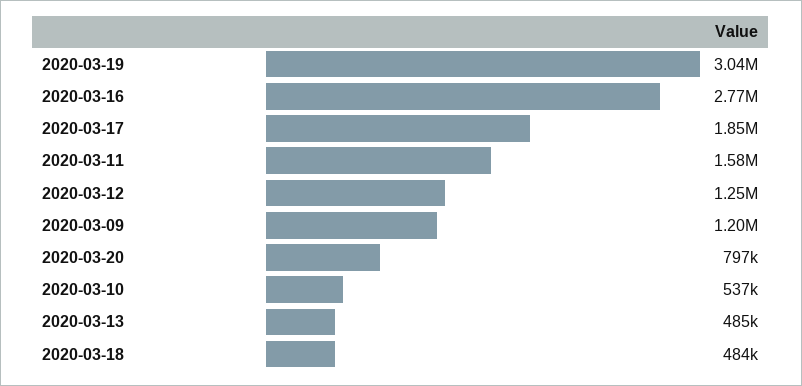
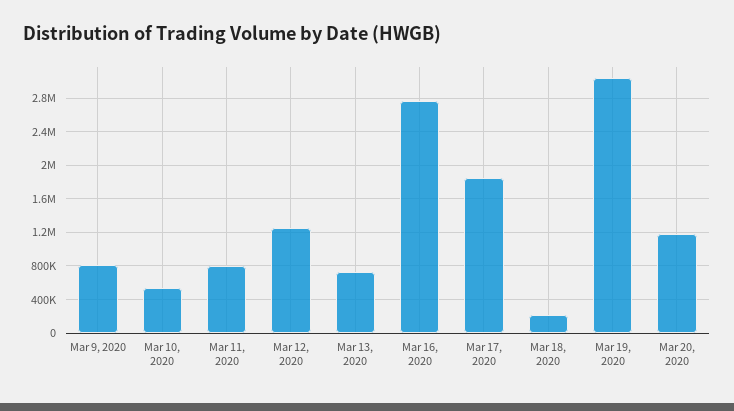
2020-03-11: 1580000 -> 800000
2020-03-09: 1200000 -> 800000
2020-03-20: 797000 -> 1200000
2020-03-13: 485000 -> 700000
2020-03-18: 484000 -> 200000

